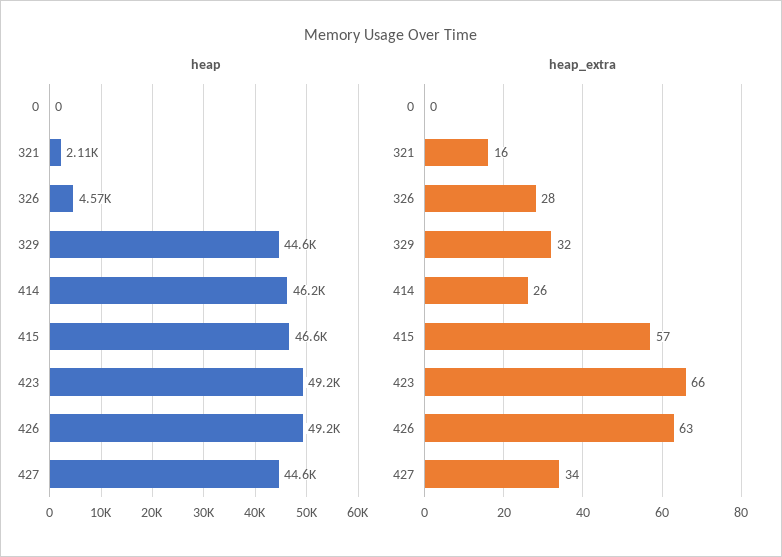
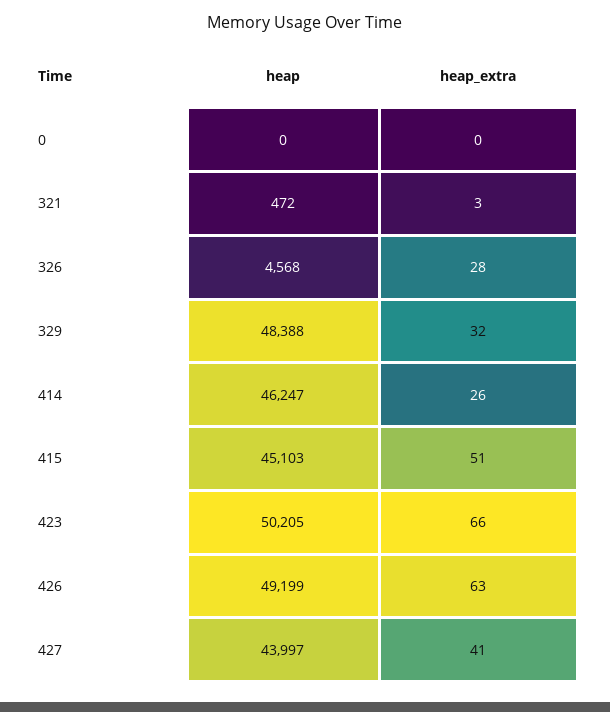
heap, 321: 2110 -> 472
heap, 329: 44600 -> 48388
heap, 415: 46600 -> 45103
heap, 423: 49200 -> 50205
heap, 427: 44600 -> 43997
heap_extra, 321: 16 -> 3
heap_extra, 415: 57 -> 51
heap_extra, 427: 34 -> 41

